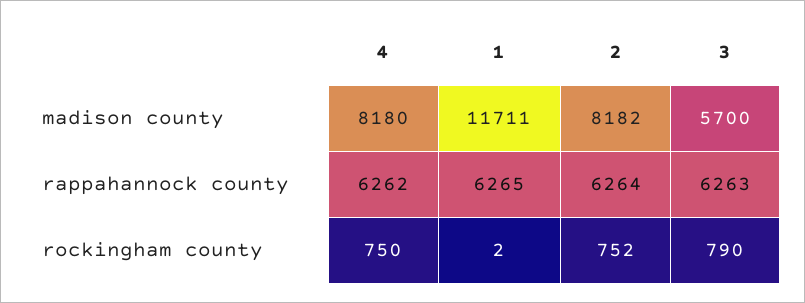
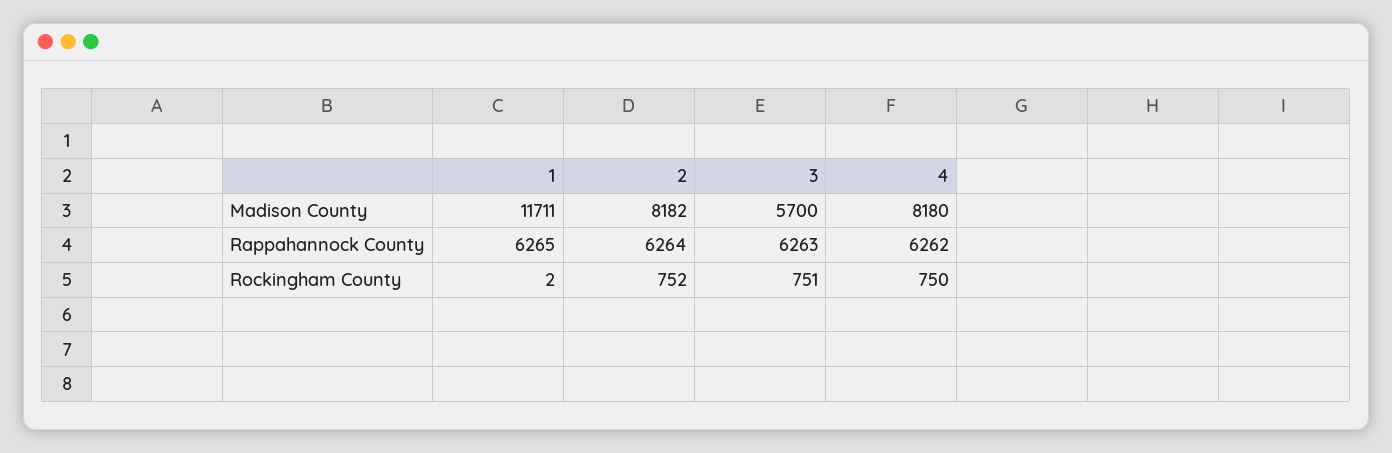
3, rockingham county: 790 -> 751

